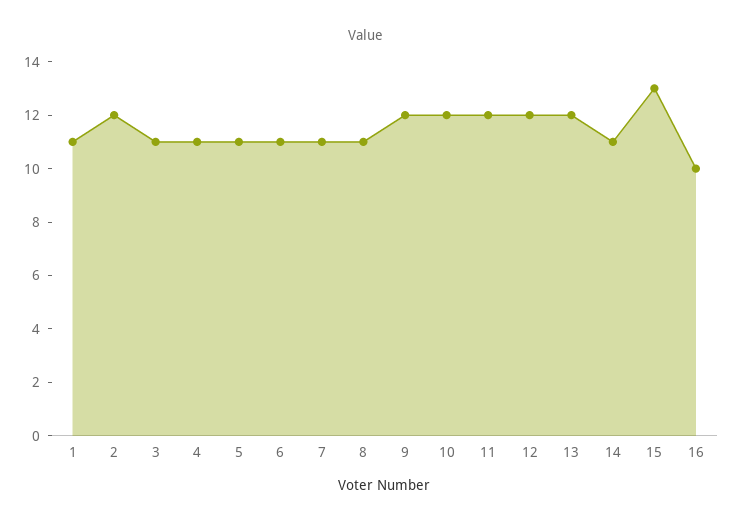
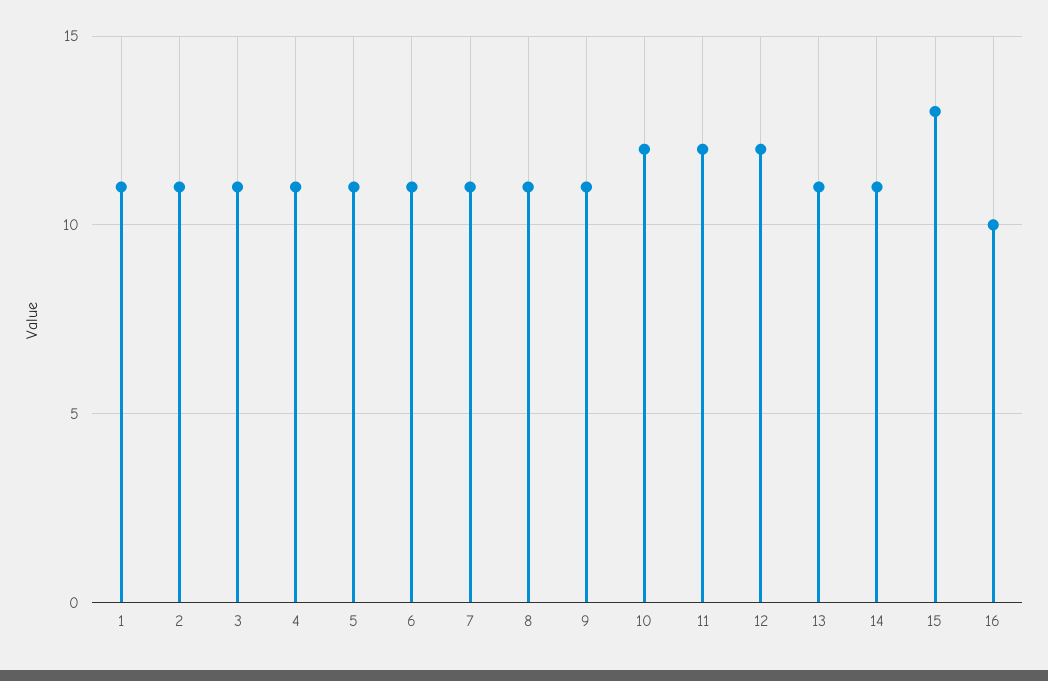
2: 12 -> 11
9: 12 -> 11
13: 12 -> 11

